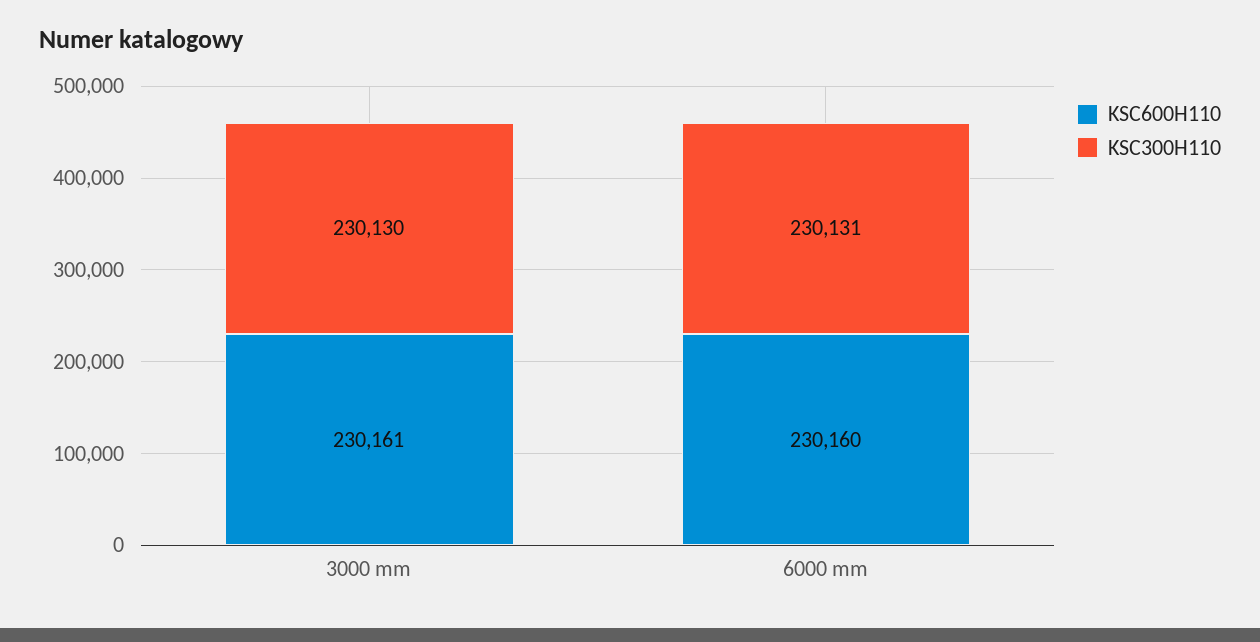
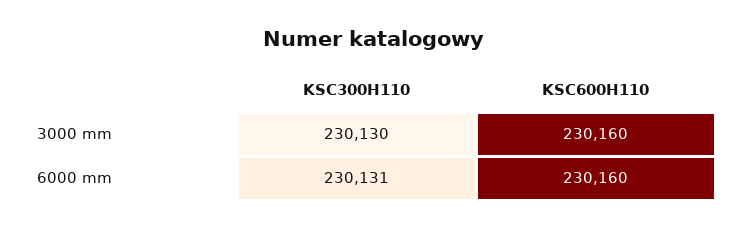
KSC600H110, 3000 mm: 230161 -> 230160

